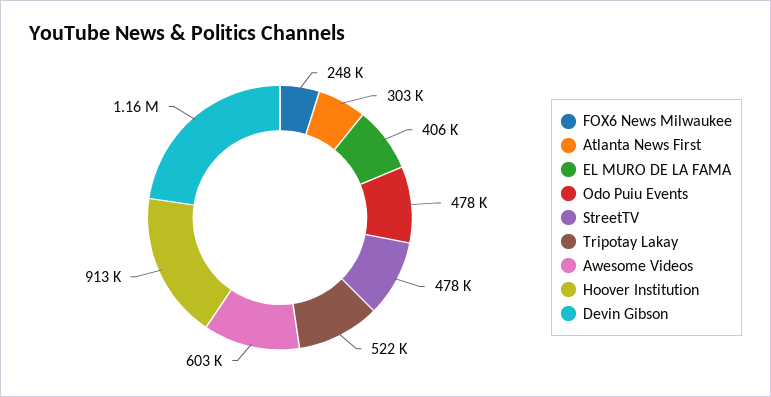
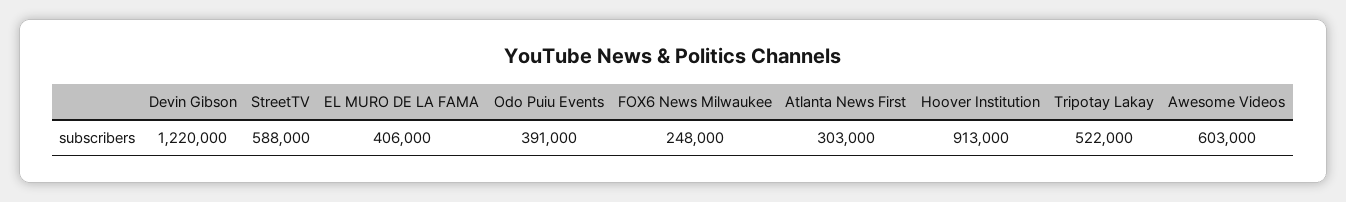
Odo Puiu Events: 478000 -> 391000
StreetTV: 478000 -> 588000
Devin Gibson: 1160000 -> 1220000

